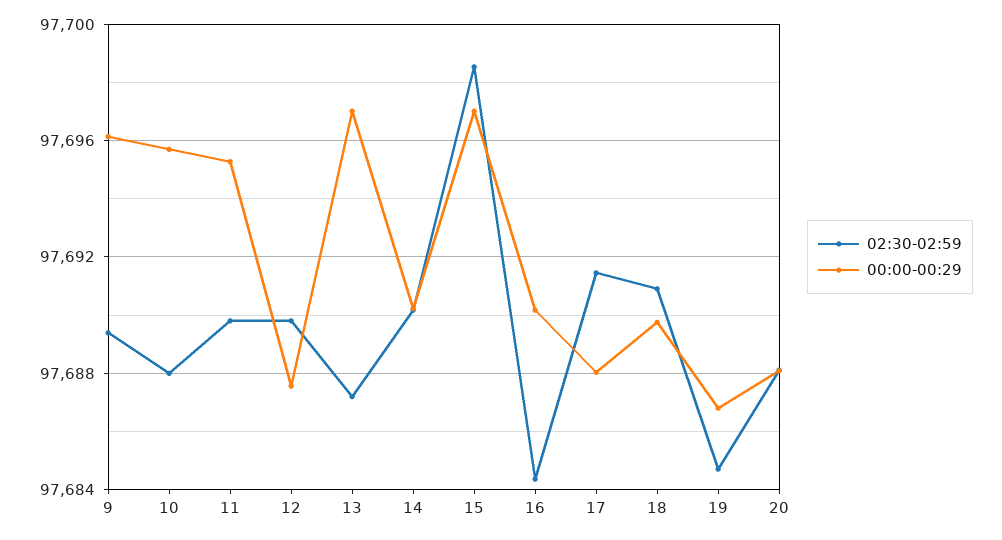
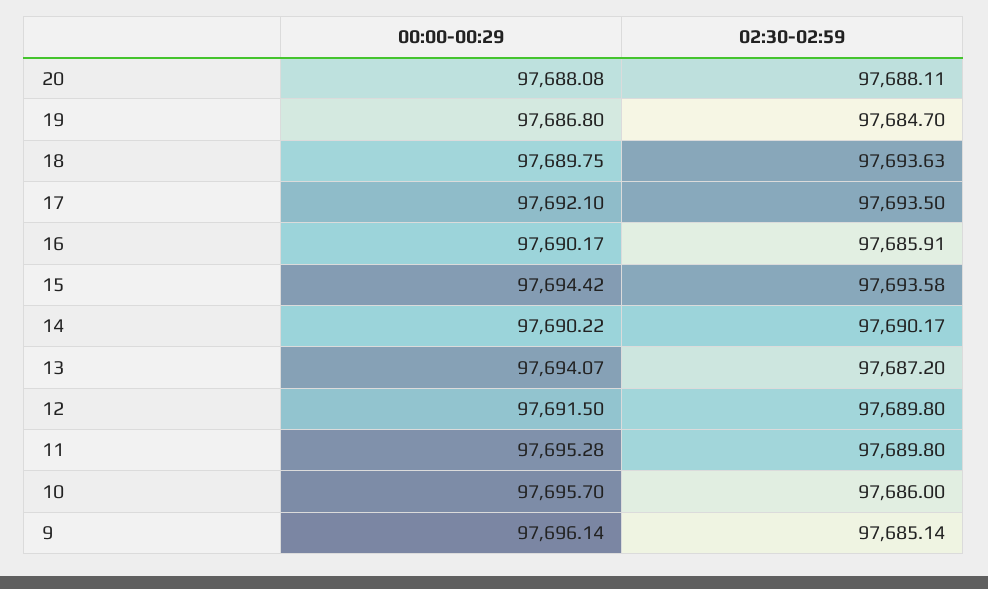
02:30-02:59, 9: 97689.5 -> 97685.14
02:30-02:59, 10: 97688 -> 97686
00:00-00:29, 12: 97687.5 -> 97691.5
00:00-00:29, 13: 97697 -> 97694.07
02:30-02:59, 15: 97698.5 -> 97693.58
00:00-00:29, 15: 97697 -> 97694.42
02:30-02:59, 16: 97684.5 -> 97685.91
02:30-02:59, 17: 97691.5 -> 97693.5
00:00-00:29, 17: 97688 -> 97692.1
02:30-02:59, 18: 97691 -> 97693.63

